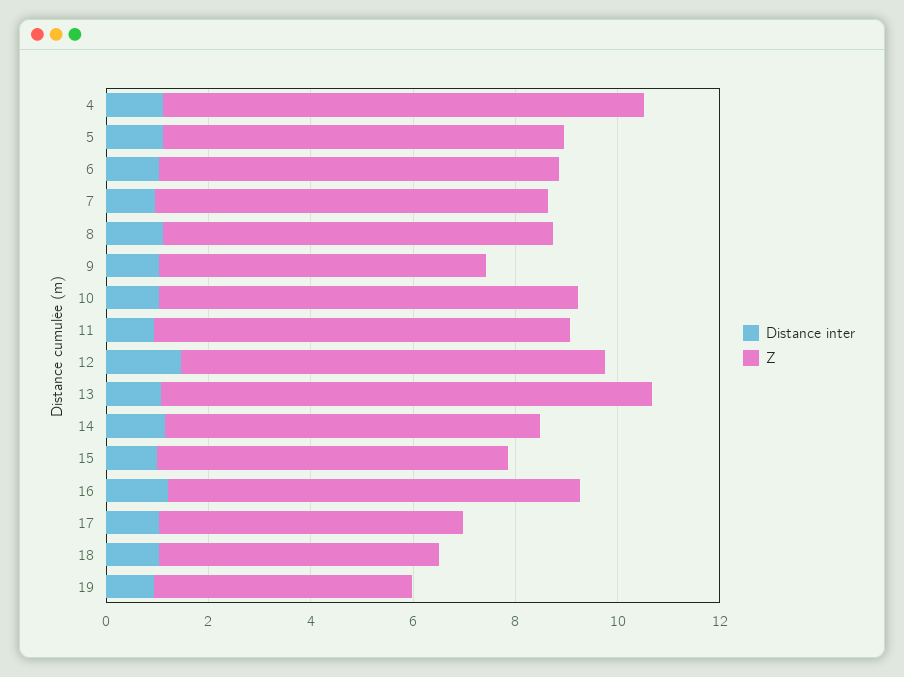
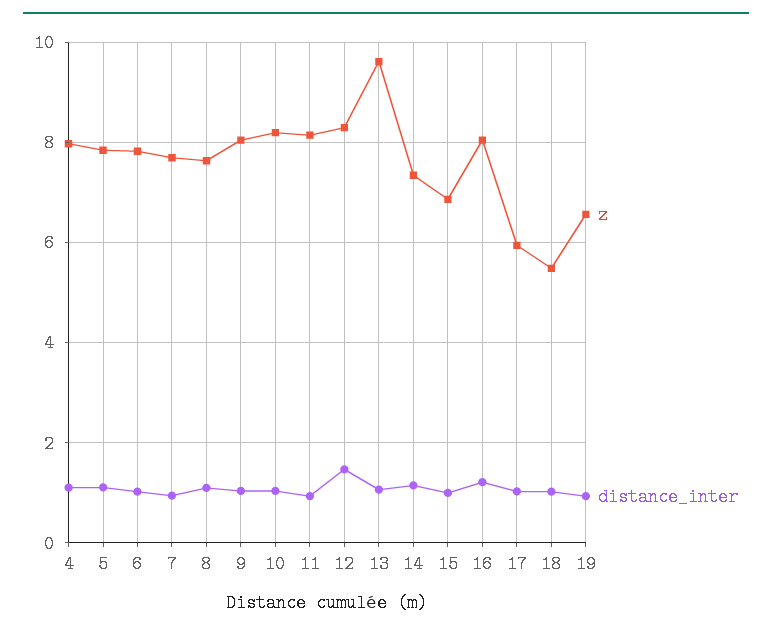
Z, 4: 9.5 -> 8
Z, 9: 6.5 -> 8
Z, 19: 5 -> 6.6

